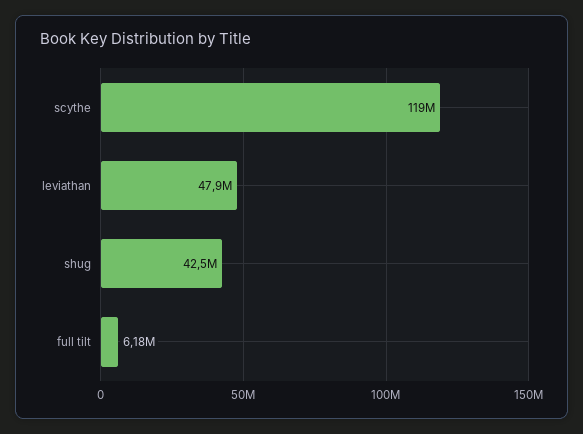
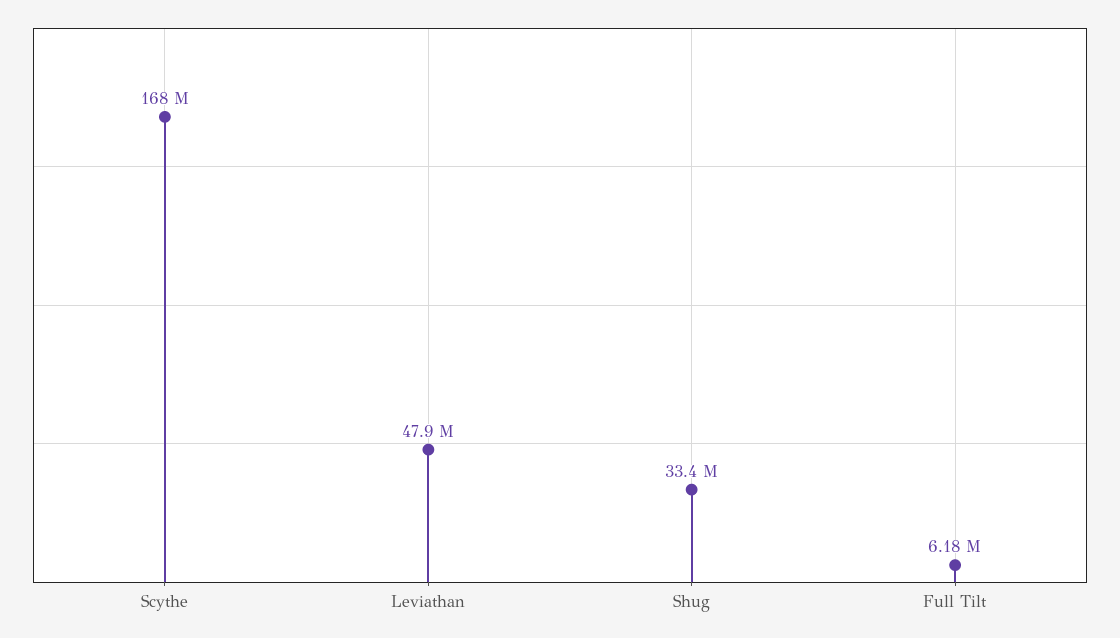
scythe: 119000000 -> 168000000
shug: 42500000 -> 33400000

